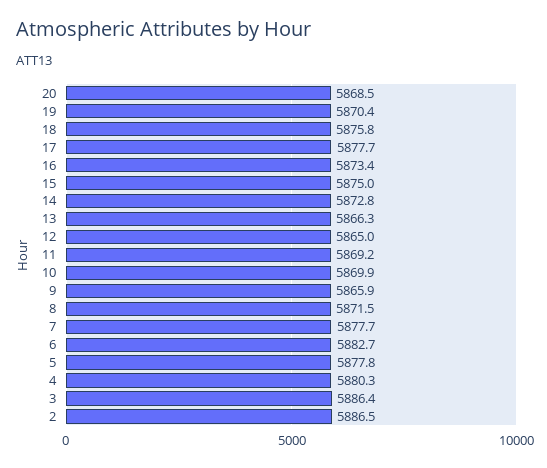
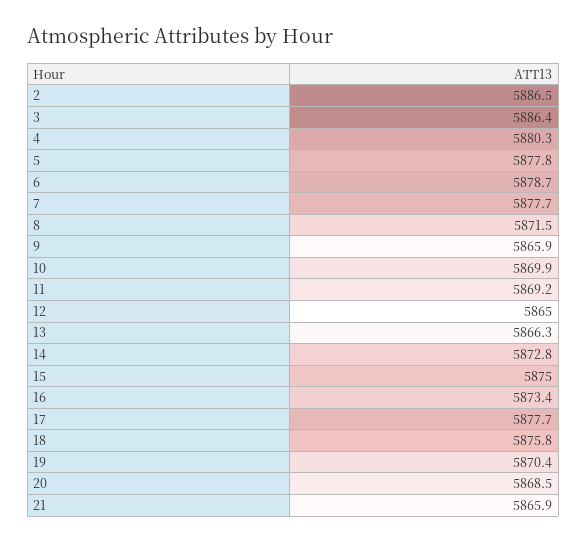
6: 5882.7 -> 5878.7
21: none -> 5865.9

